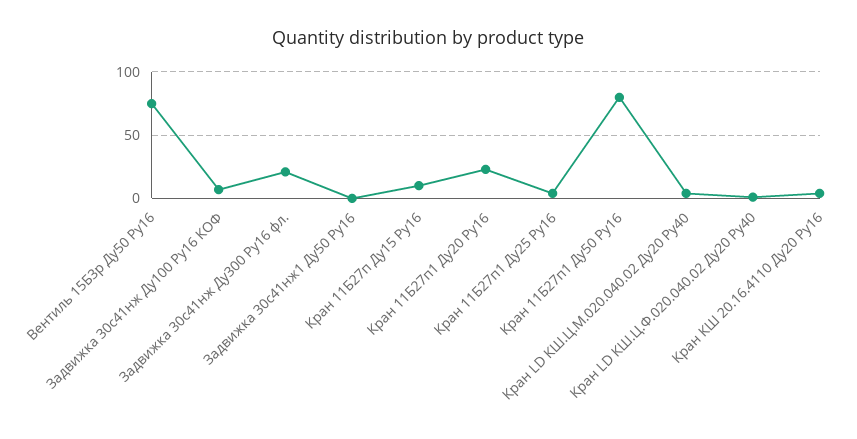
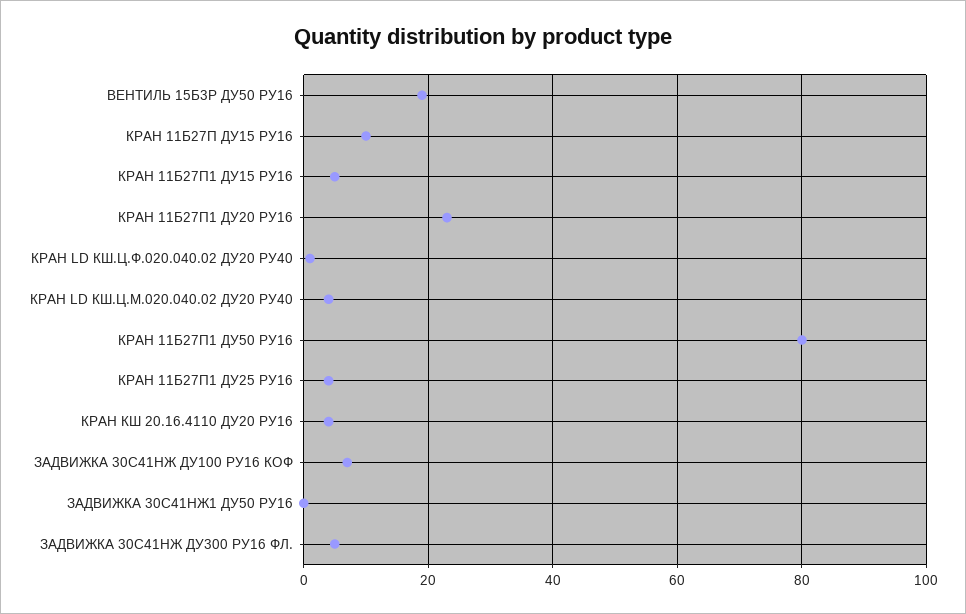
Вентиль 15Б3р Ду50 Ру16: 75 -> 20
Задвижка 30с41нж Ду300 Ру16 фл.: 20 -> 5
КРАН 11Б27П1 ДУ15 РУ16: none -> 5

